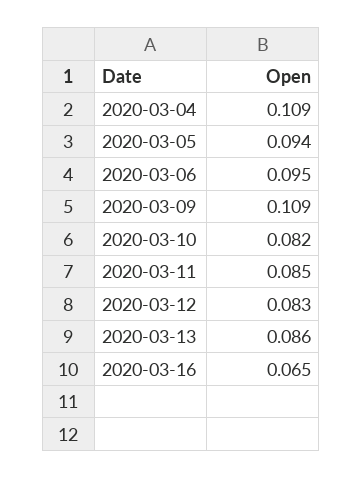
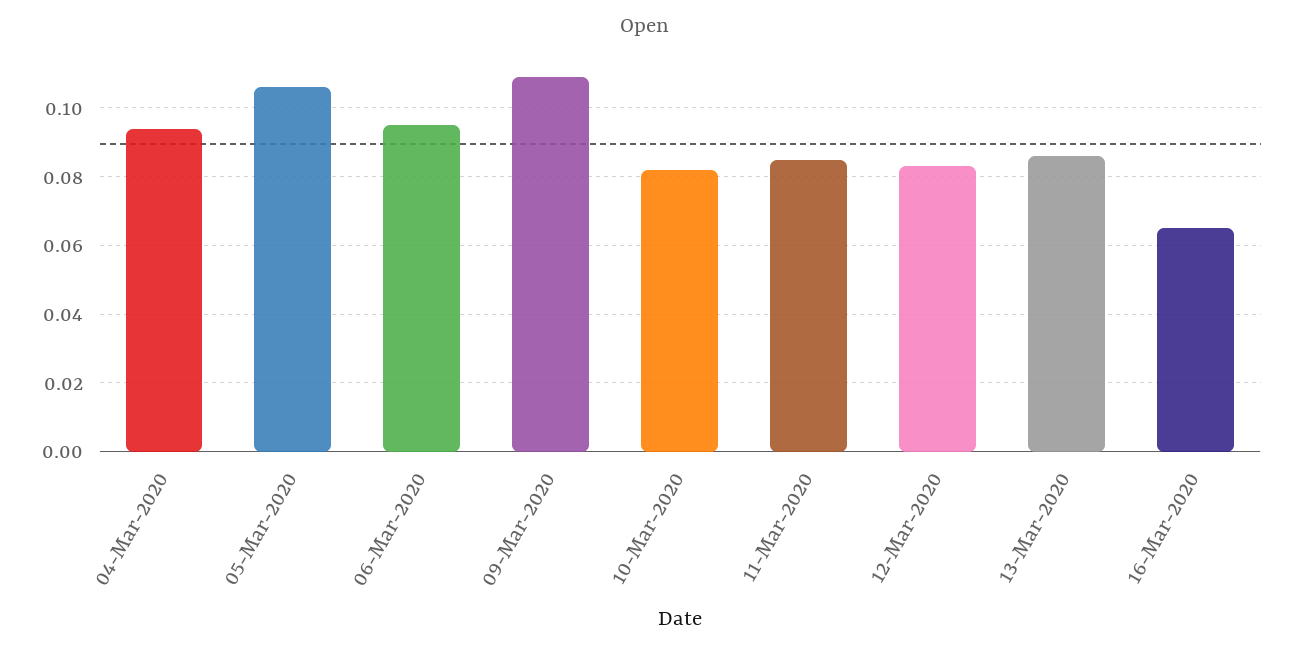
2020-03-04: 0.109 -> 0.095
2020-03-05: 0.094 -> 0.105

